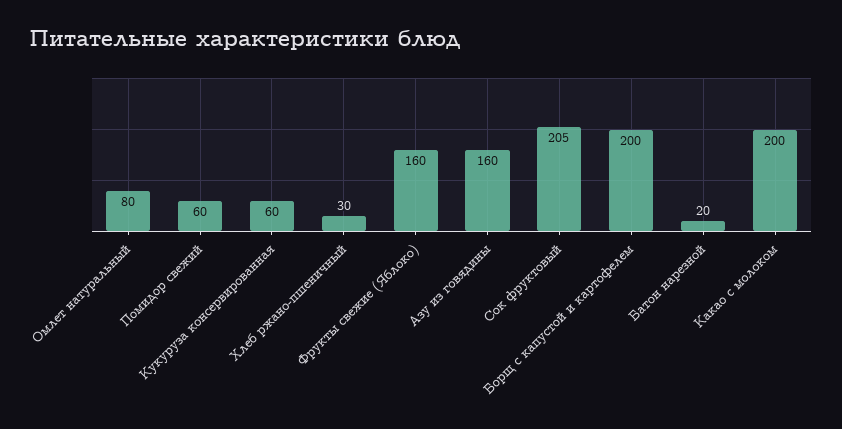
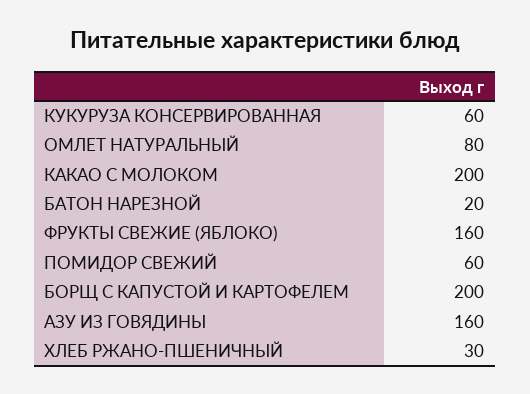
Сок фруктовый: 205 -> none

